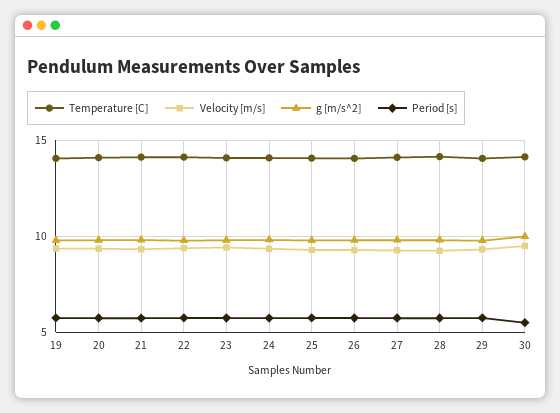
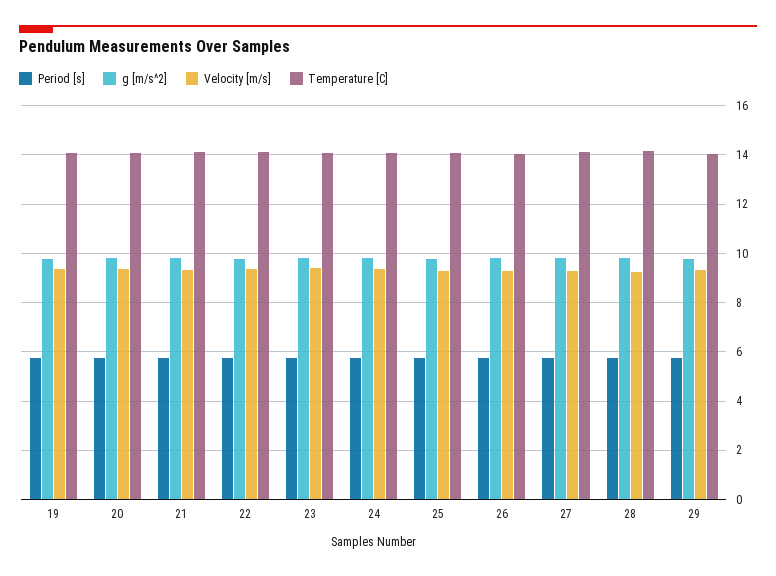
Temperature [C], 30: 14 -> none
Velocity [m/s], 30: 9.5 -> none
g [m/s^2], 30: 10 -> none
Period [s], 30: 5.5 -> none

